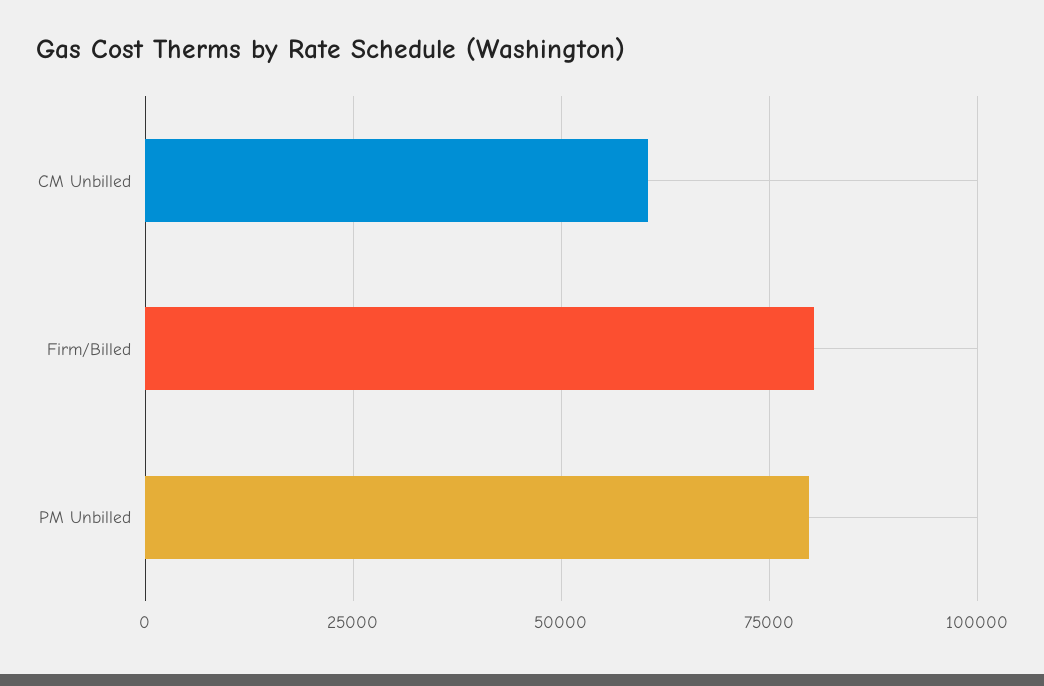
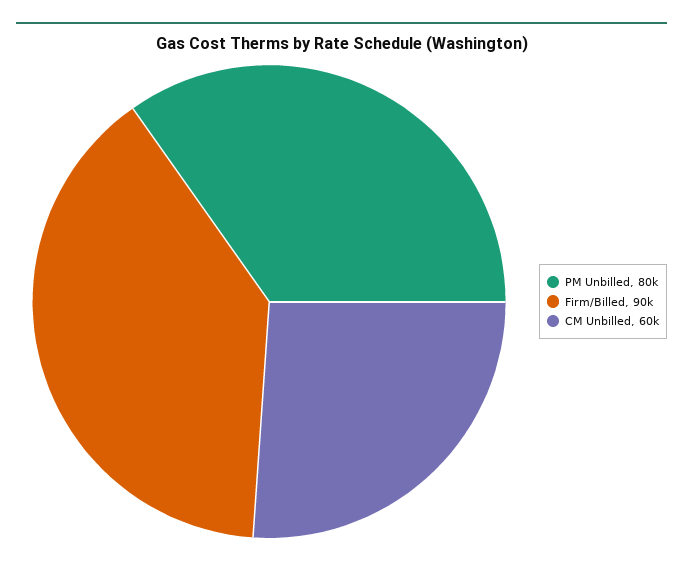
Firm/Billed: 80000 -> 90000

